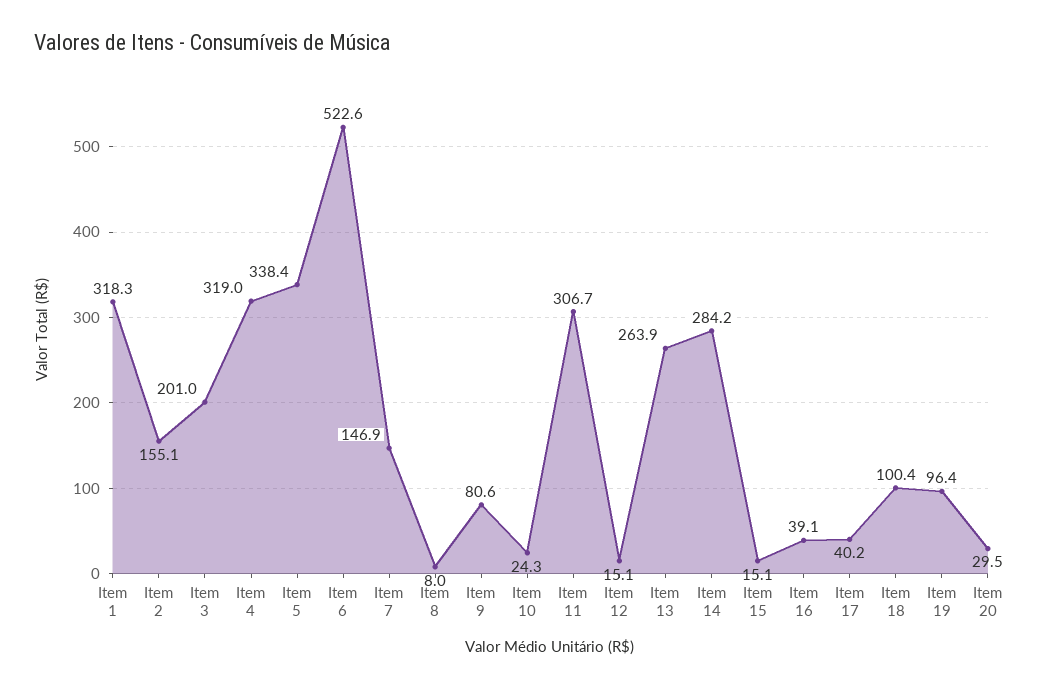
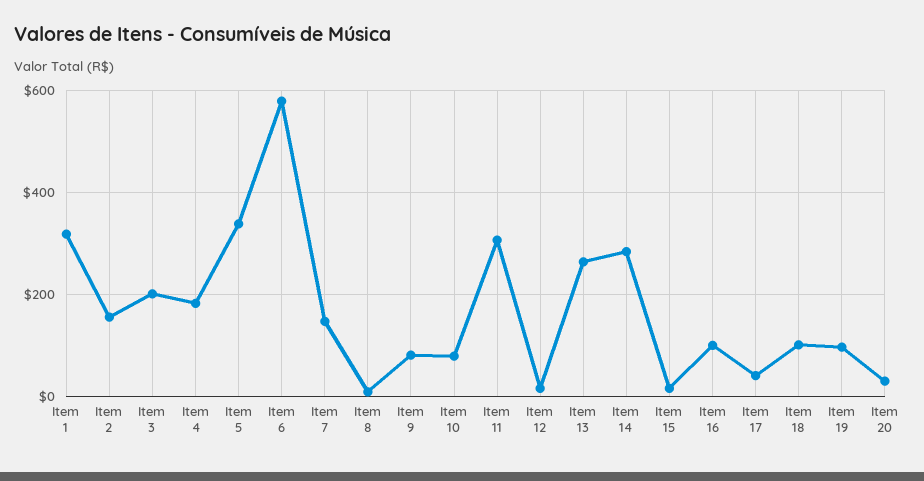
Item 4: 319 -> 180
Item 6: 522.6 -> 580
Item 10: 24.3 -> 80
Item 16: 39.1 -> 100

